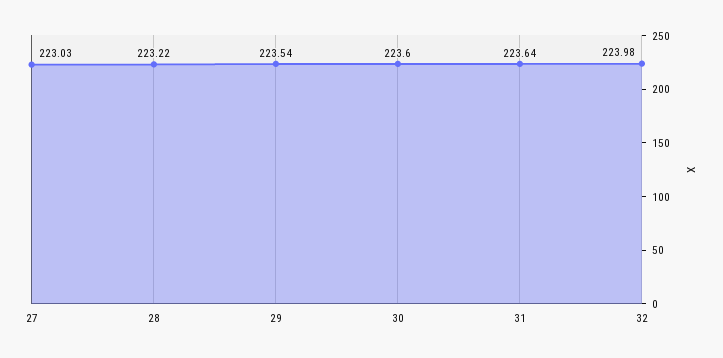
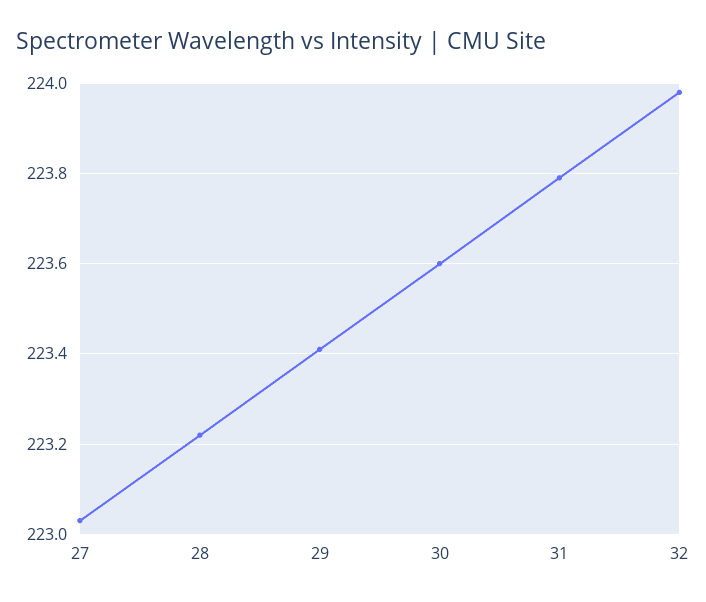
29: 223.54 -> 223.4
31: 223.64 -> 223.8

